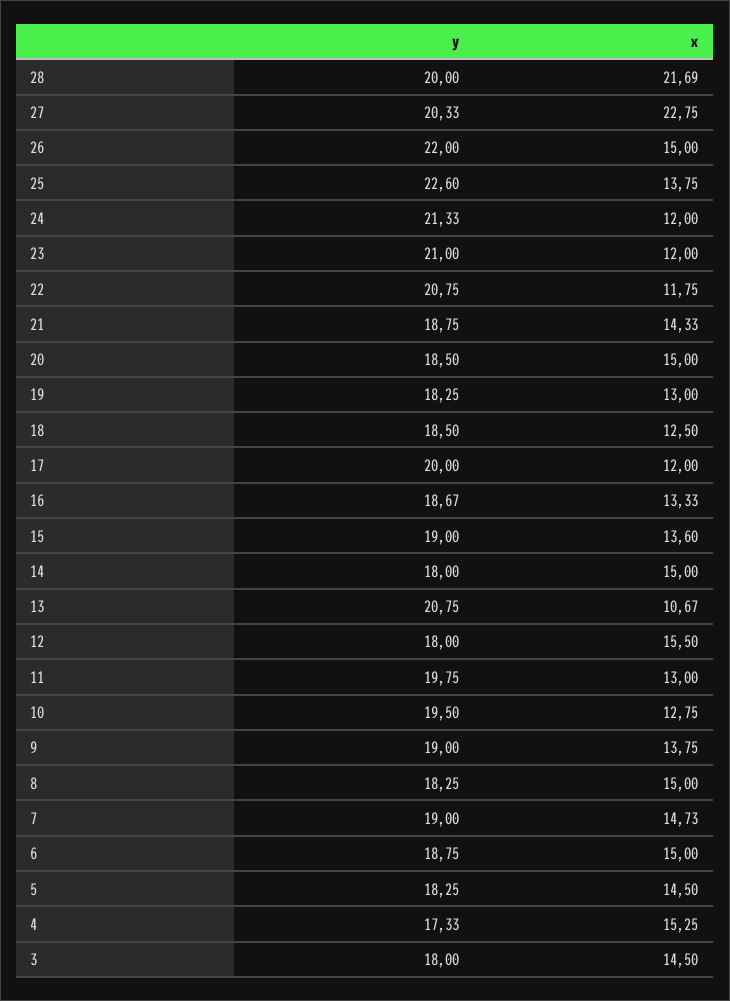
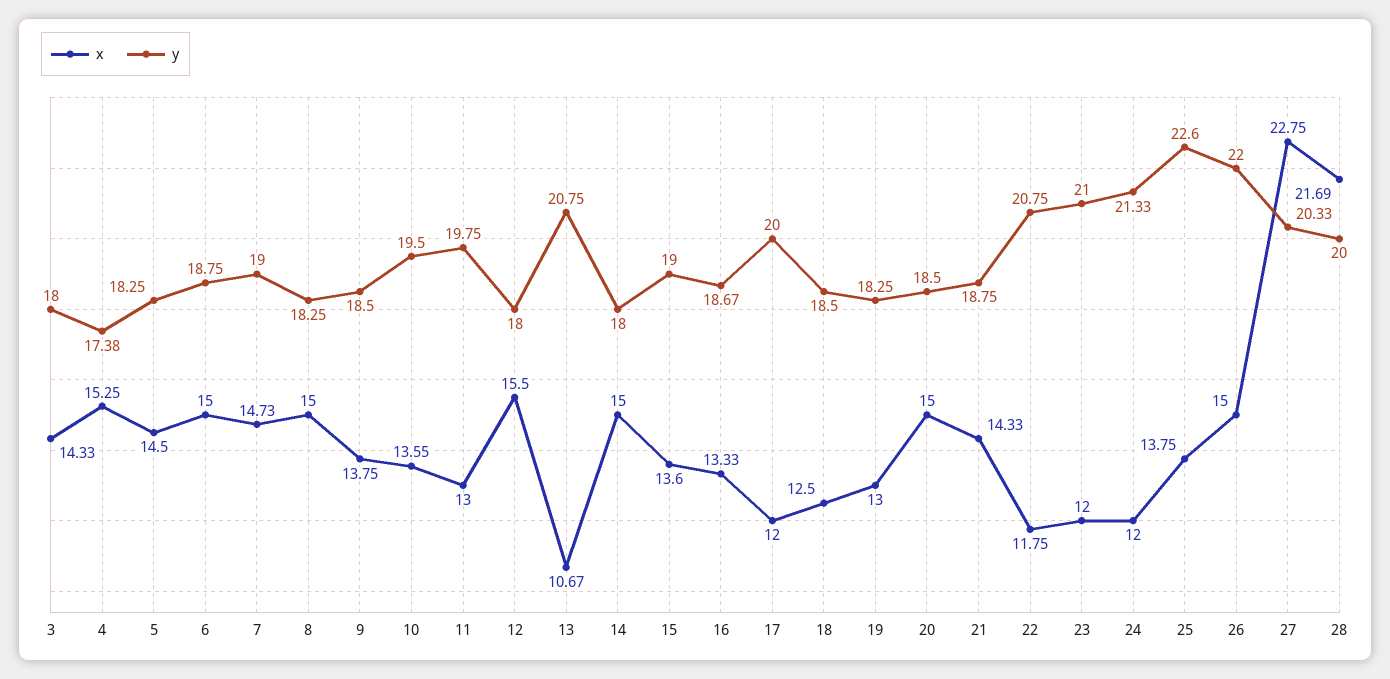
x, 10: 12.75 -> 13.55
y, 9: 19 -> 18.5
y, 4: 17.33 -> 17.38
x, 3: 14.5 -> 14.33

